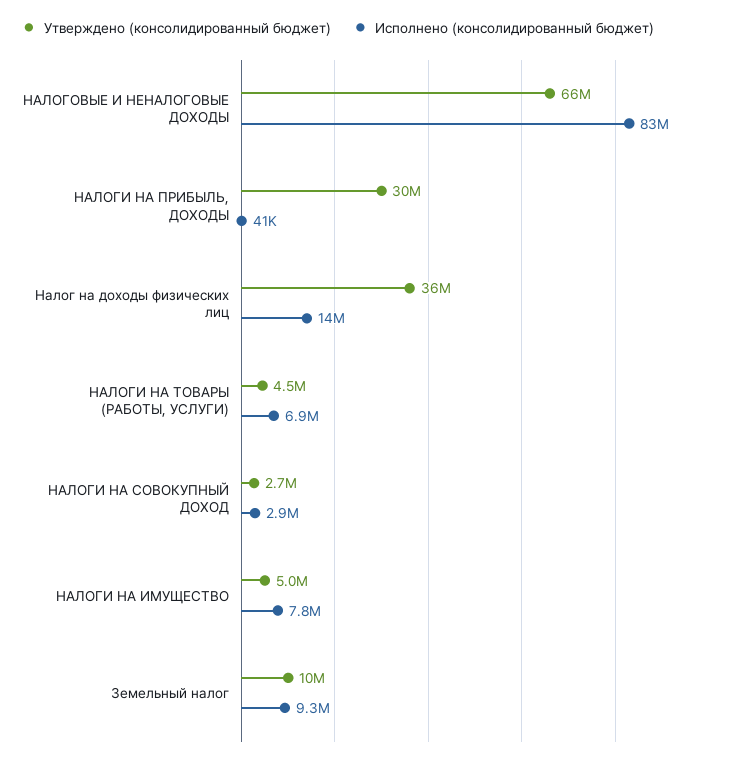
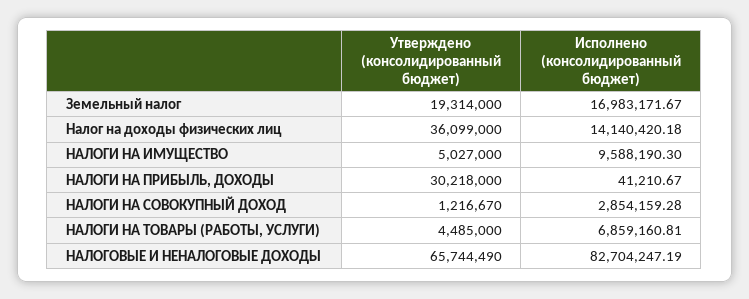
Утверждено (консолидированный бюджет), НАЛОГИ НА СОВОКУПНЫЙ ДОХОД: 2700000 -> 1216670
Исполнено (консолидированный бюджет), НАЛОГИ НА ИМУЩЕСТВО: 7800000 -> 9588190.3
Утверждено (консолидированный бюджет), Земельный налог: 10000000 -> 19314000
Исполнено (консолидированный бюджет), Земельный налог: 9300000 -> 16983171.67

